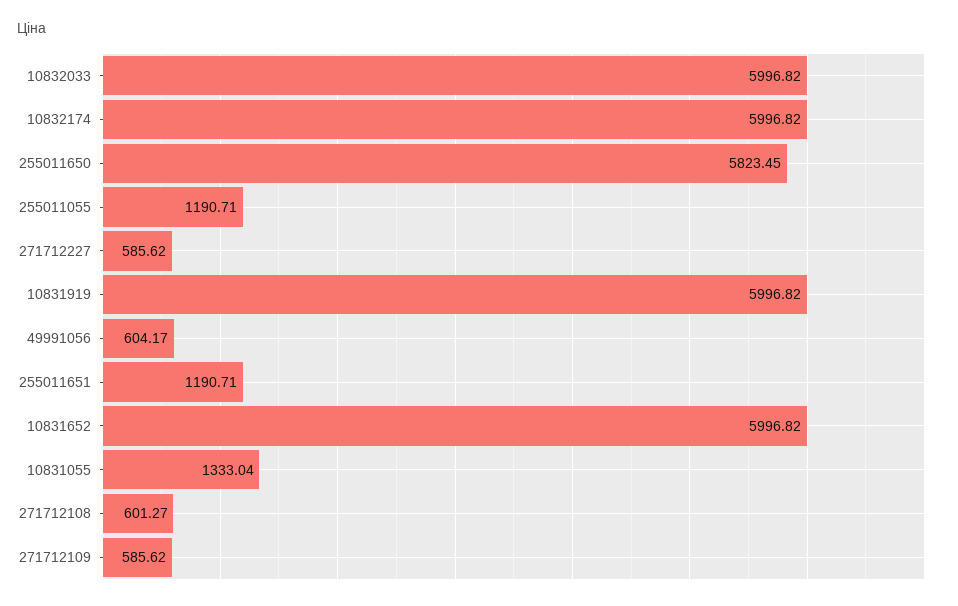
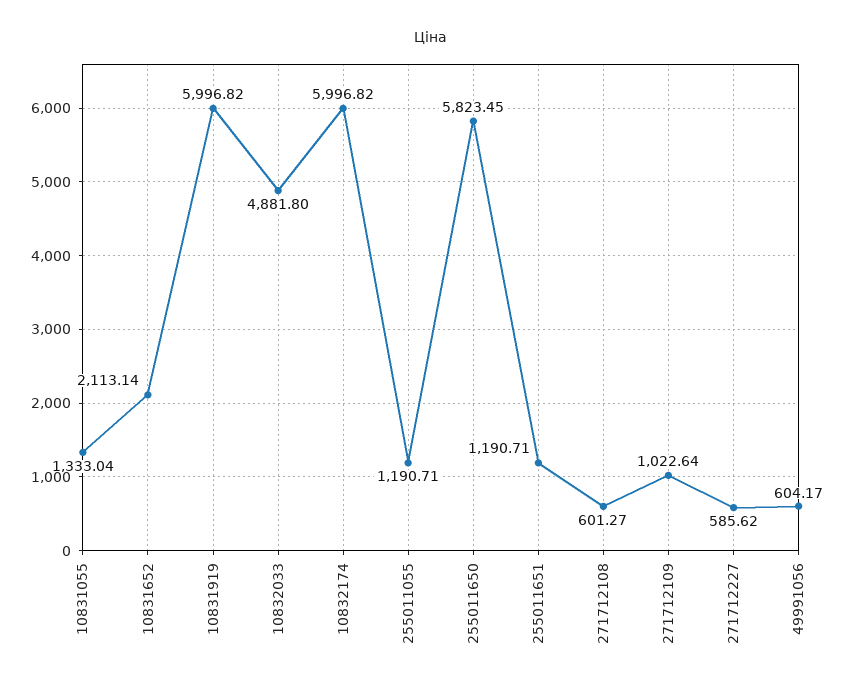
10832033: 5996.82 -> 4881.8
10831652: 5996.82 -> 2113.14
271712109: 585.62 -> 1022.64

